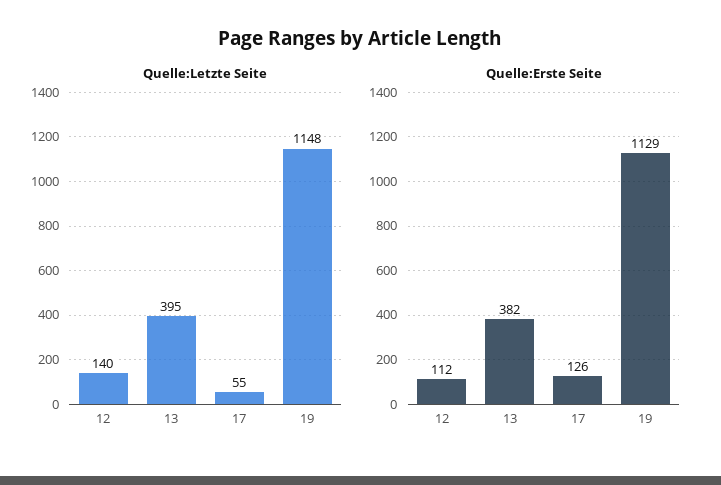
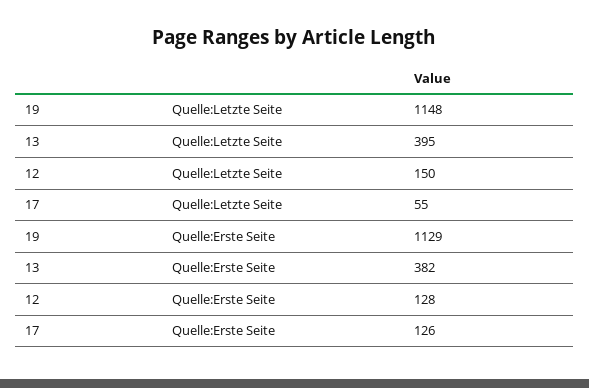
Quelle:Letzte Seite, 12: 140 -> 150
Quelle:Erste Seite, 12: 112 -> 128

